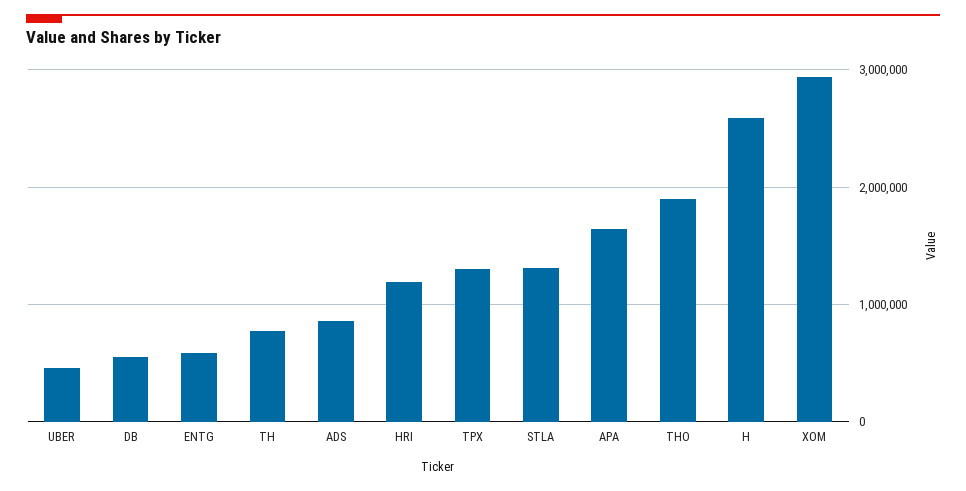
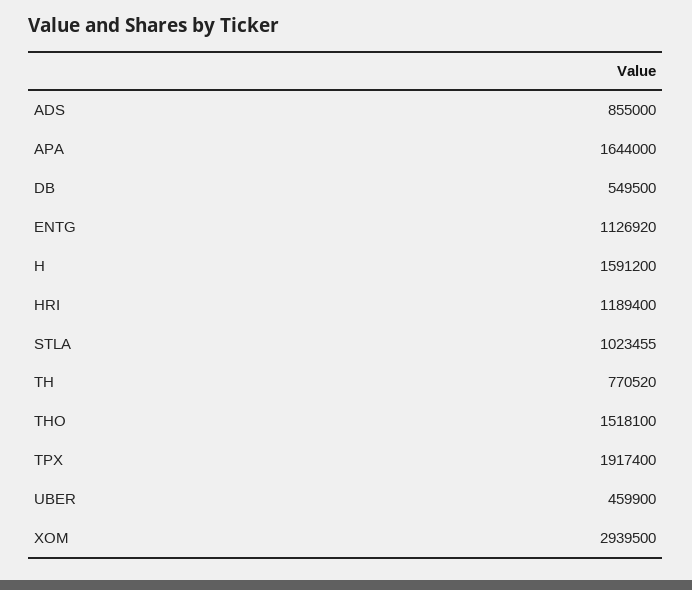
ENTG: 600000 -> 1126920
TPX: 1300000 -> 1917400
STLA: 1300000 -> 1023455
THO: 1900000 -> 1518100
H: 2600000 -> 1591200

